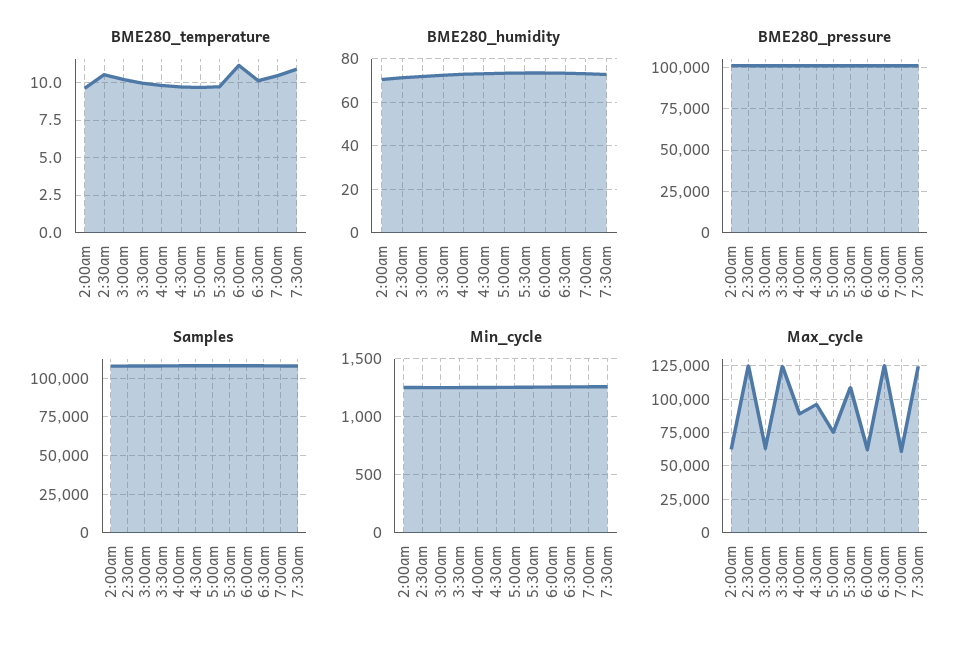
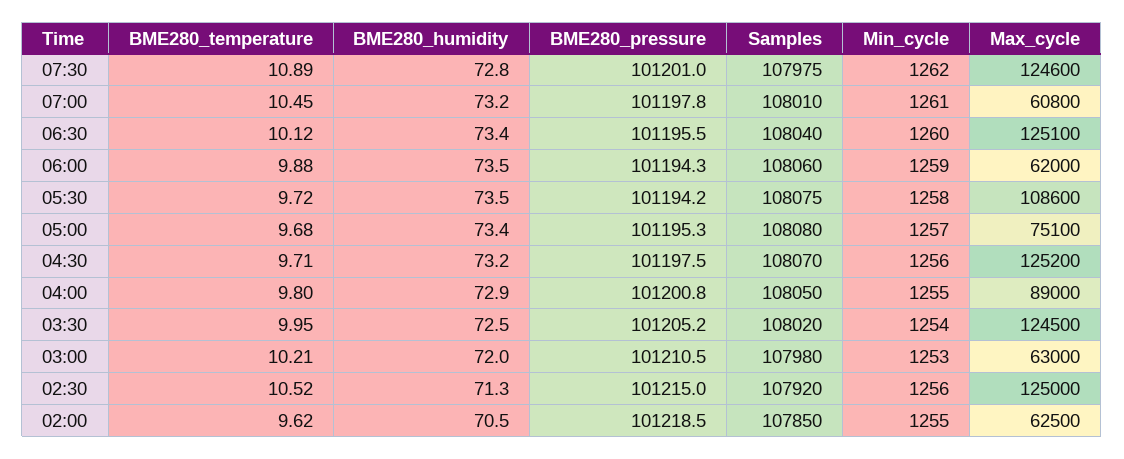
BME280_temperature, 6:00am: 11 -> 9.88
Max_cycle, 4:30am: 95000 -> 125200

